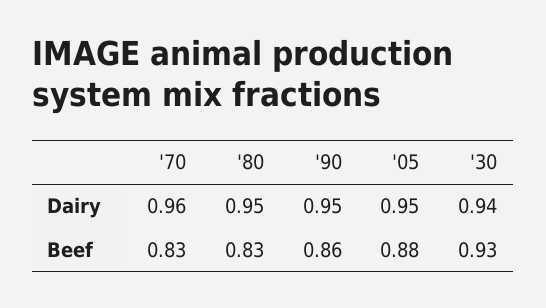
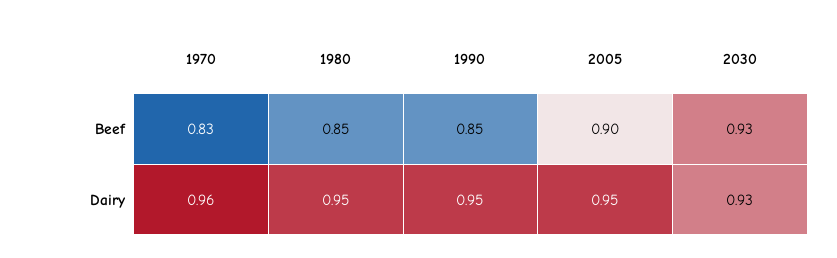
'30, Dairy: 0.94 -> 0.93
'80, Beef: 0.83 -> 0.85
'90, Beef: 0.86 -> 0.85
'05, Beef: 0.88 -> 0.9

